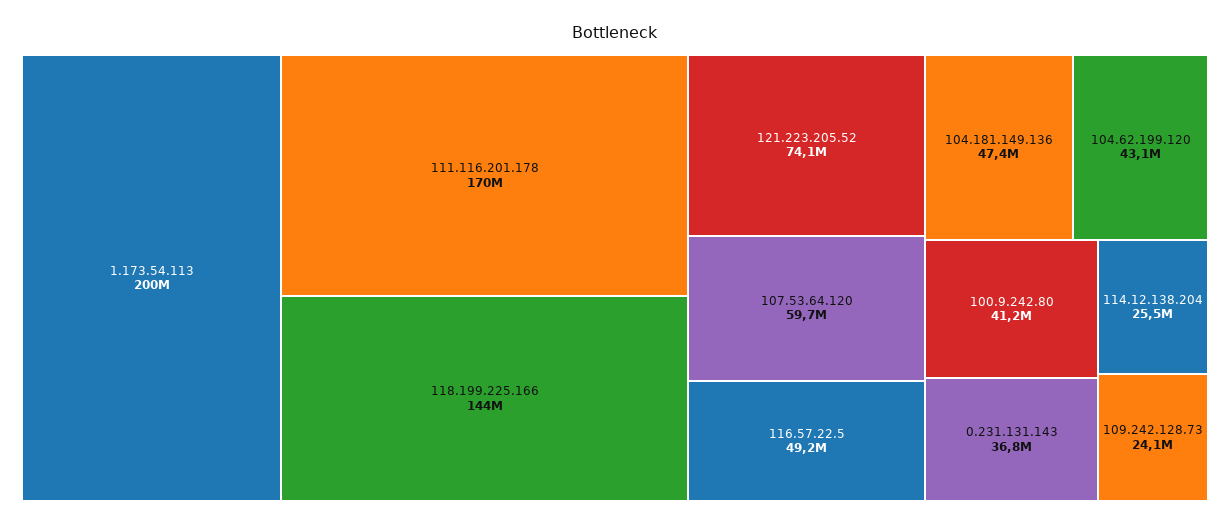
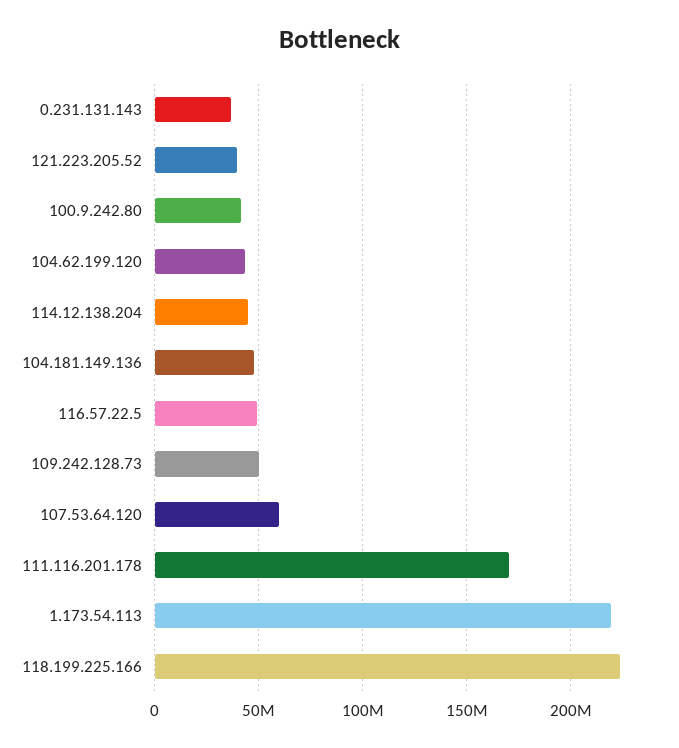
1.173.54.113: 200000000 -> 220000000
118.199.225.166: 144000000 -> 225000000
121.223.205.52: 74100000 -> 40000000
114.12.138.204: 25500000 -> 45000000
109.242.128.73: 24100000 -> 50000000

